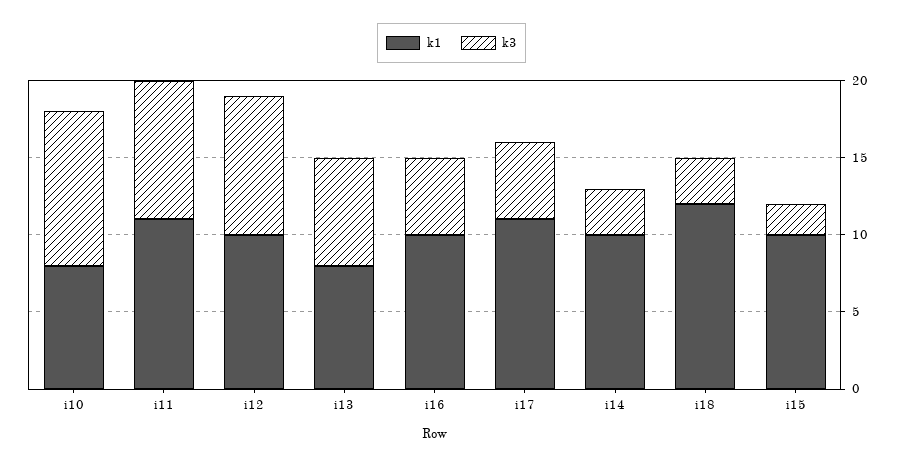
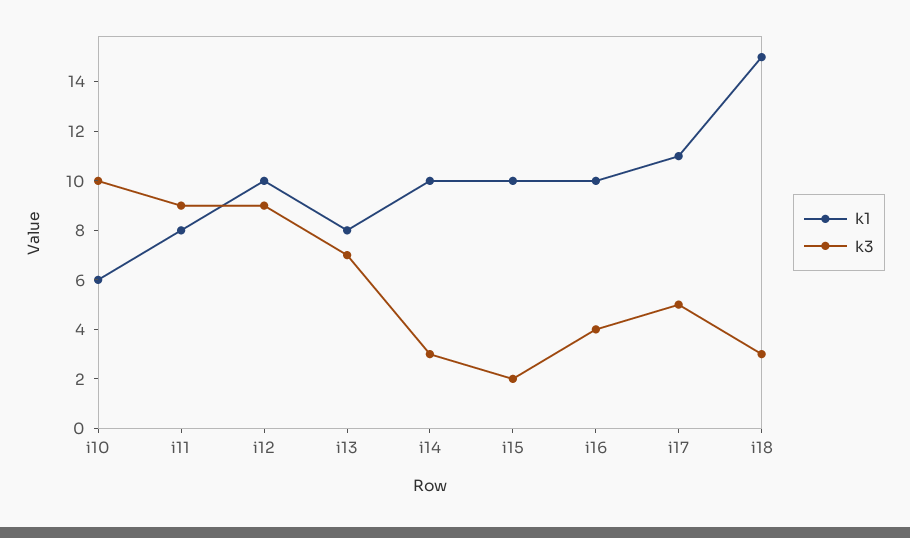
k1, i10: 8 -> 6
k1, i11: 11 -> 8
k3, i16: 5 -> 4
k1, i18: 12 -> 15

